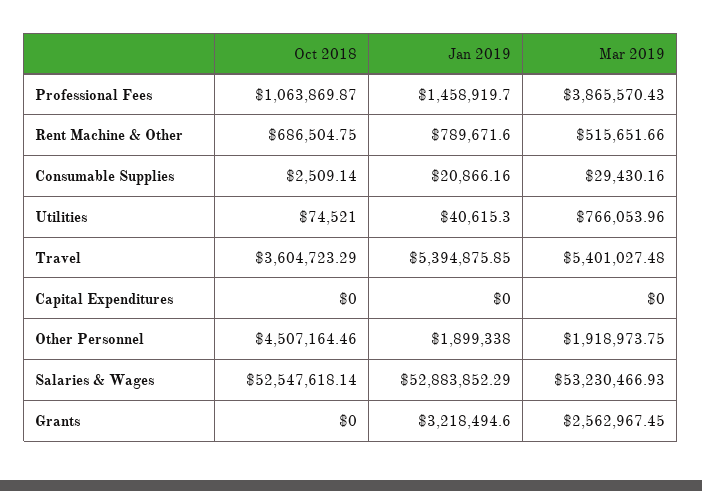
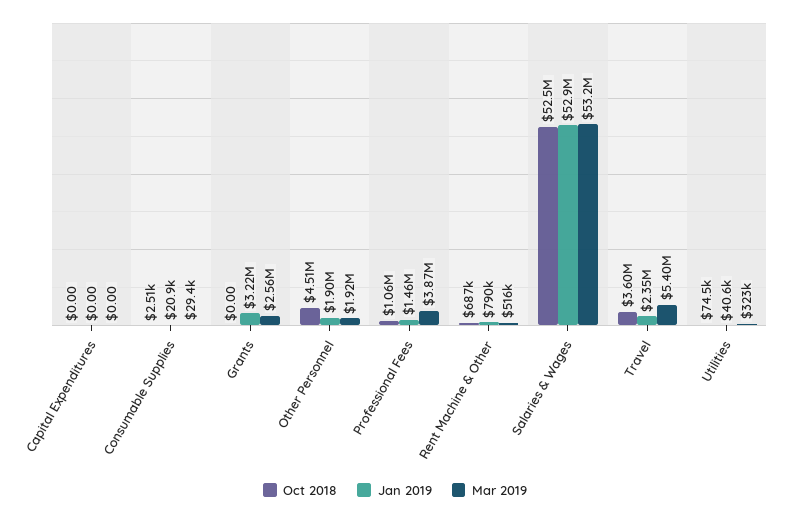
Mar 2019, Utilities: 766053.96 -> 323000
Jan 2019, Travel: 5394875.85 -> 2350000

